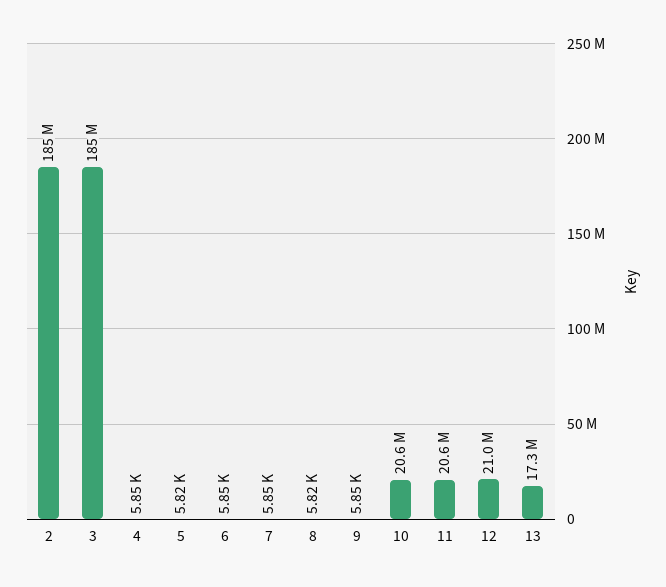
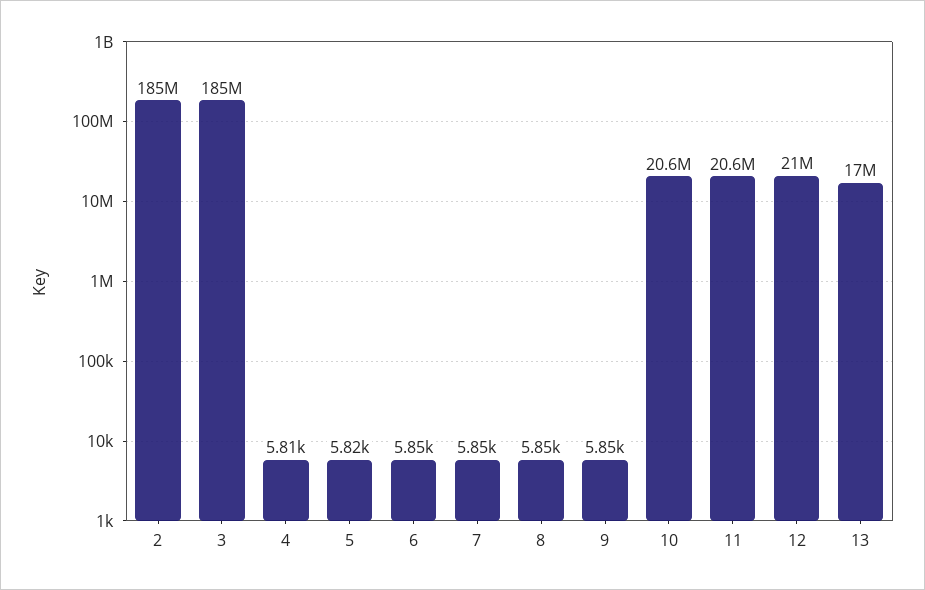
4: 5850 -> 5810
8: 5820 -> 5850
13: 17300000 -> 17000000

